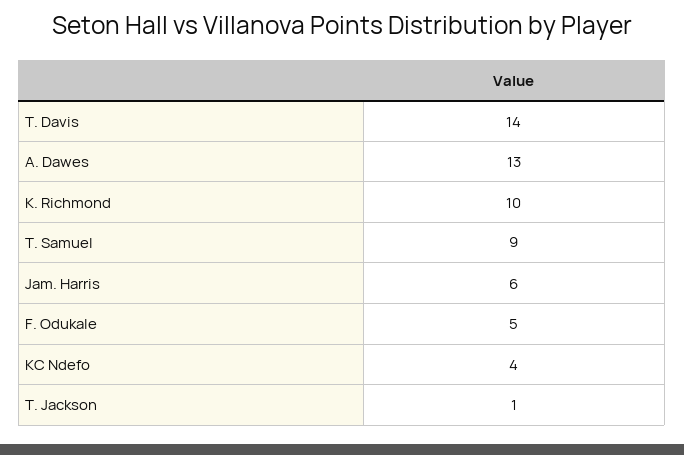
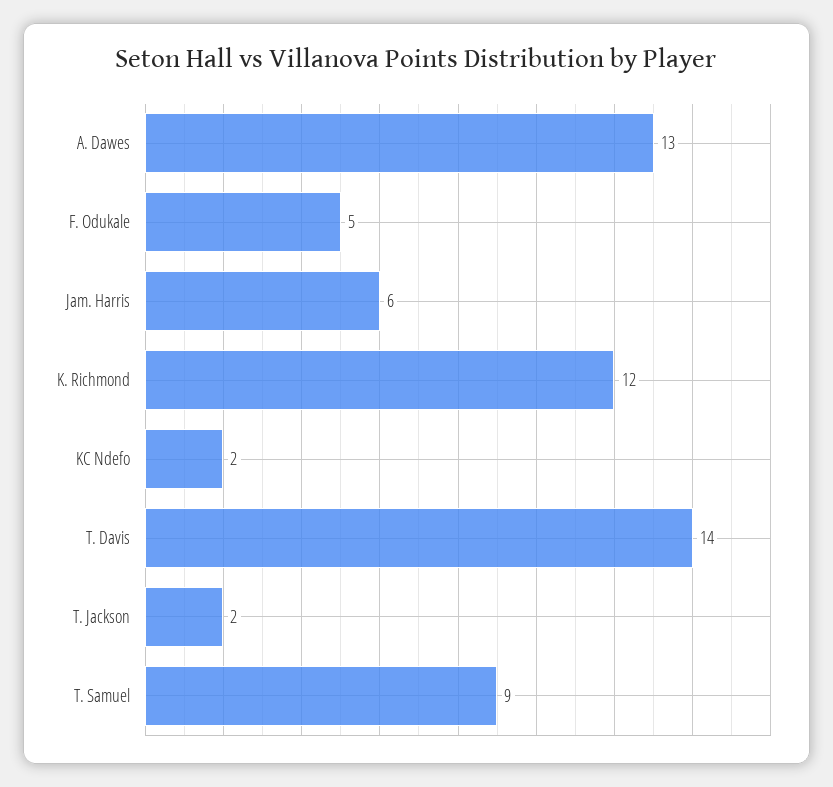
K. Richmond: 10 -> 12
KC Ndefo: 4 -> 2
T. Jackson: 1 -> 2

